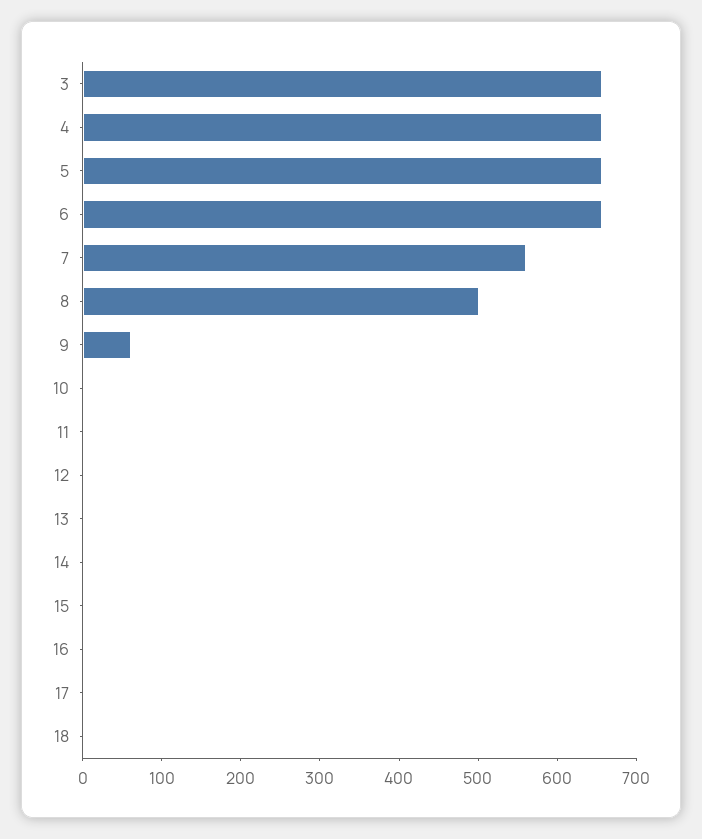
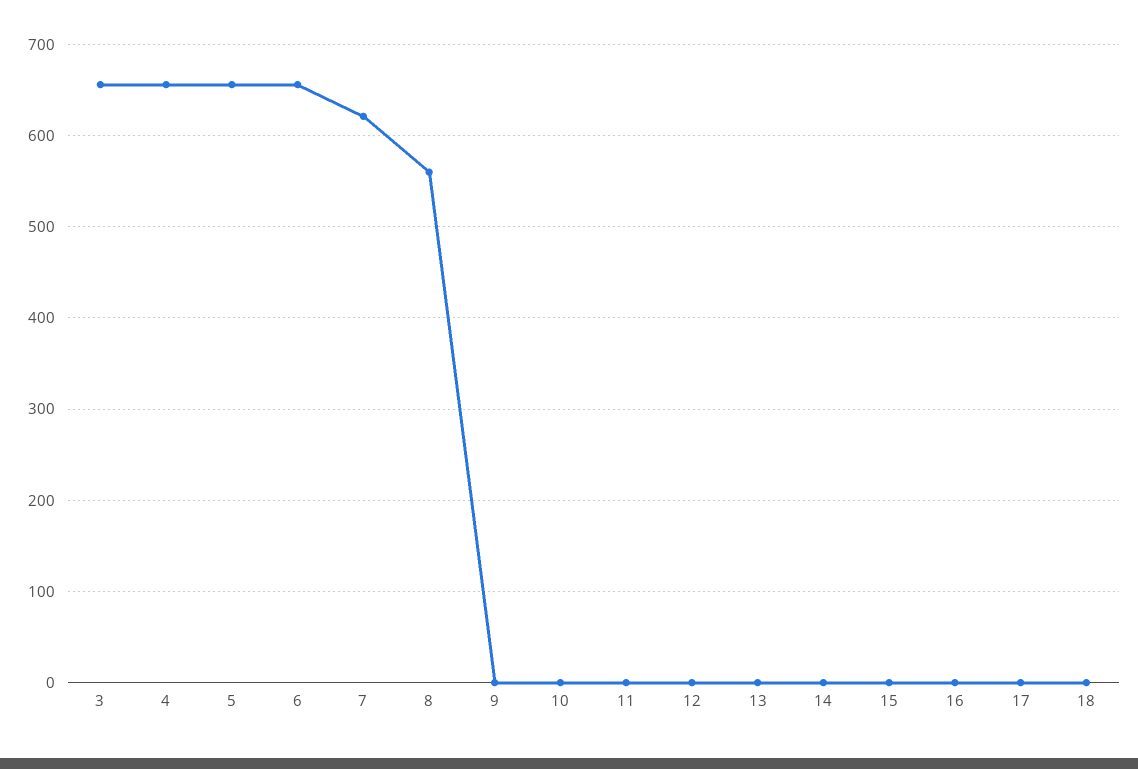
7: 560 -> 620
8: 500 -> 560
9: 60 -> 0

